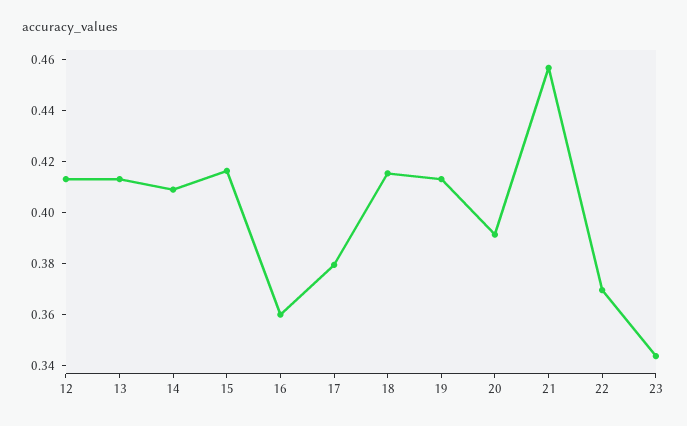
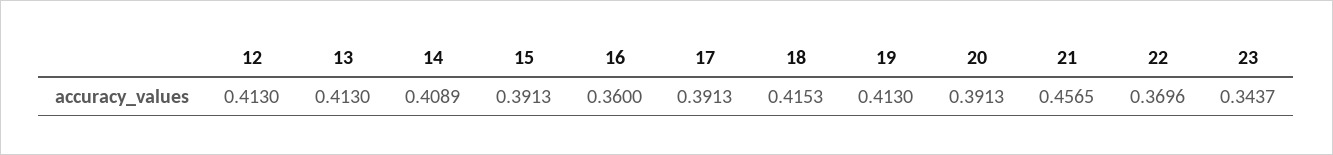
15: 0.415 -> 0.3913
17: 0.38 -> 0.3913

